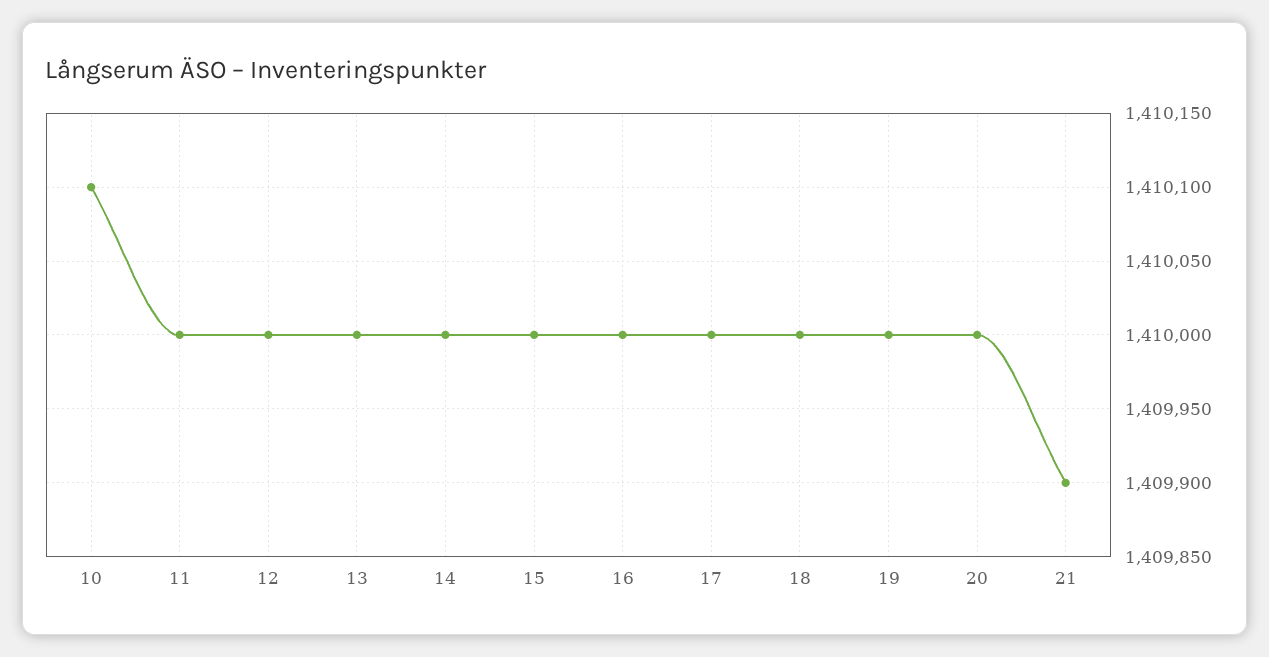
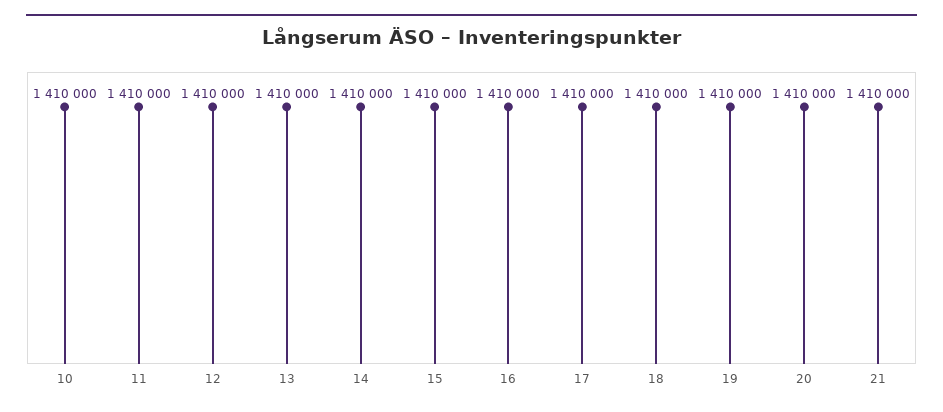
10: 1410100 -> 1410000
21: 1409900 -> 1410000

